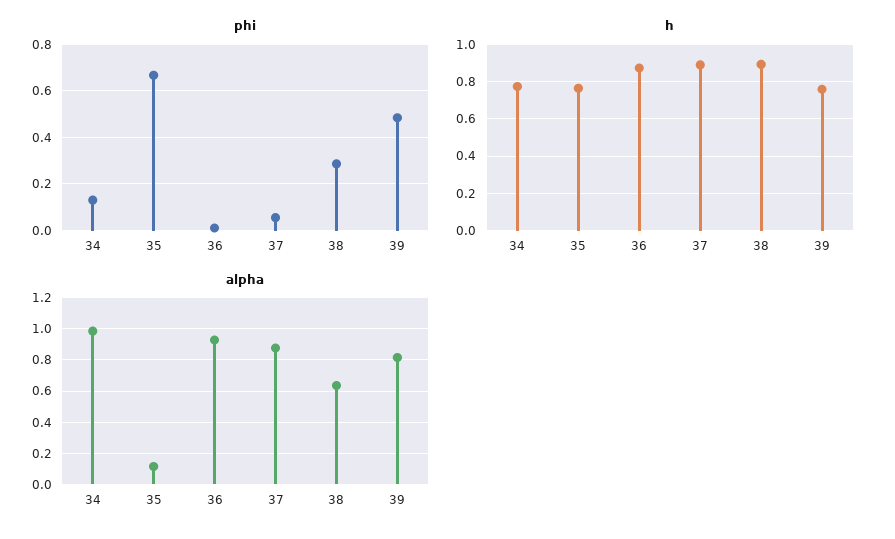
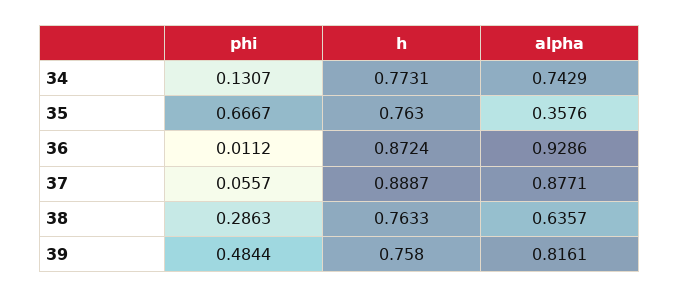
h, 38: 0.9 -> 0.7633
alpha, 34: 1 -> 0.7429
alpha, 35: 0.1 -> 0.3576

